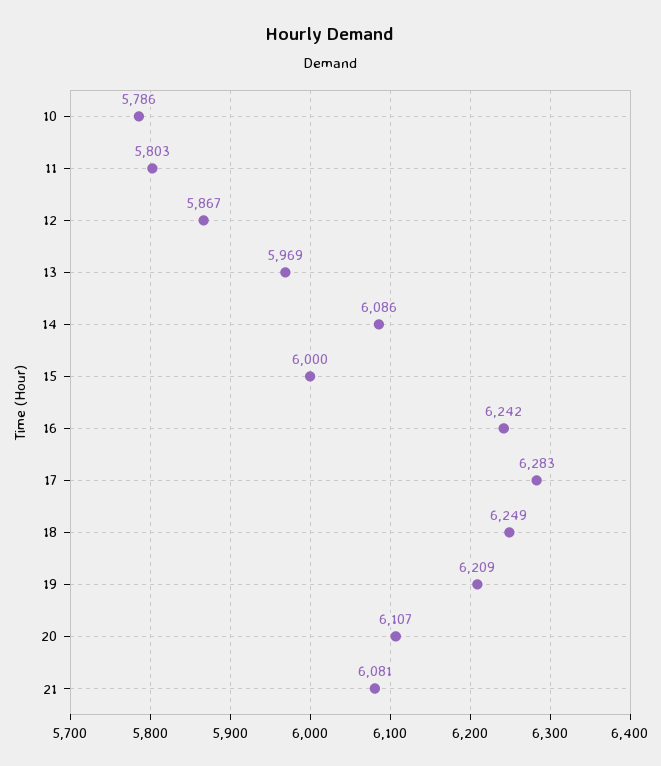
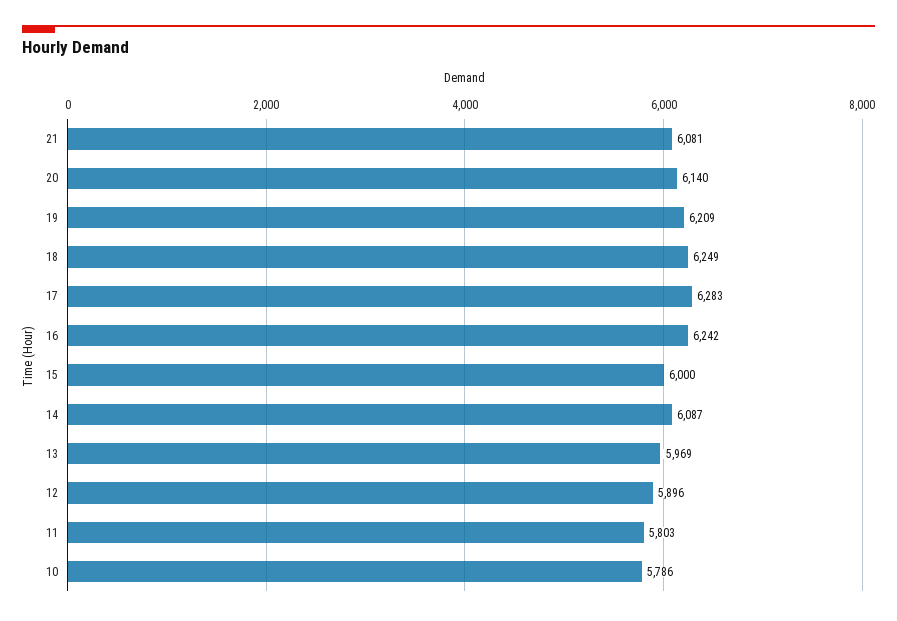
12: 5867 -> 5896
14: 6086 -> 6087
20: 6107 -> 6140

